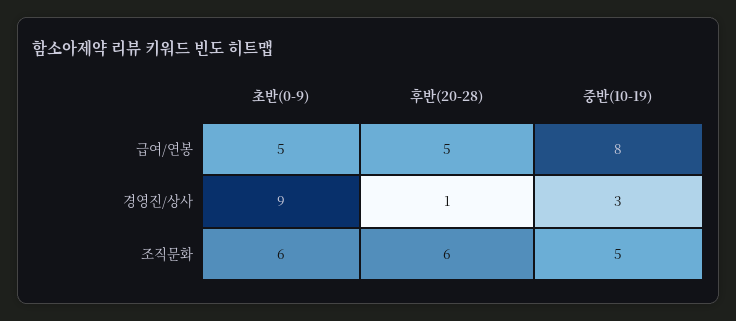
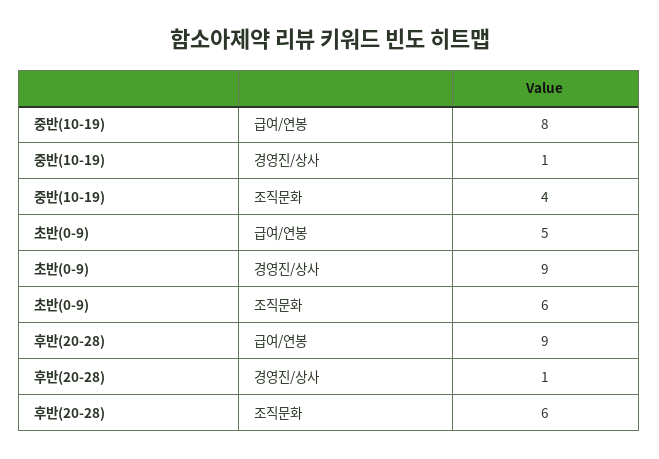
후반(20-28), 급여/연봉: 5 -> 9
중반(10-19), 경영진/상사: 3 -> 1
중반(10-19), 조직문화: 5 -> 4

